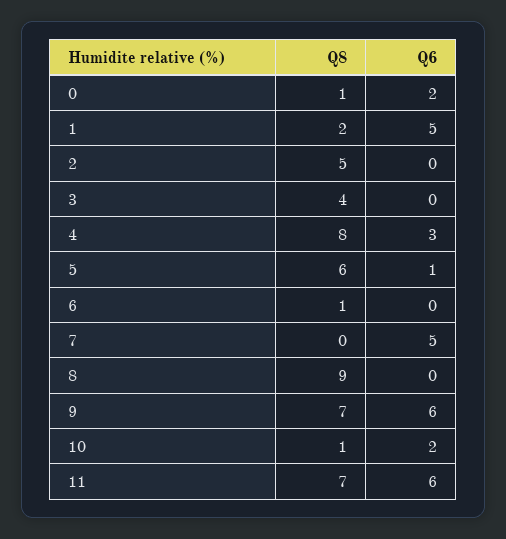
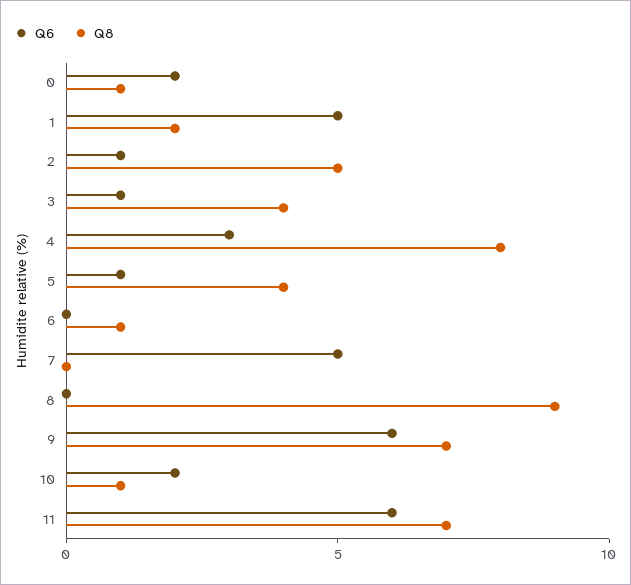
Q6, 2: 0 -> 1
Q6, 3: 0 -> 1
Q8, 5: 6 -> 4

